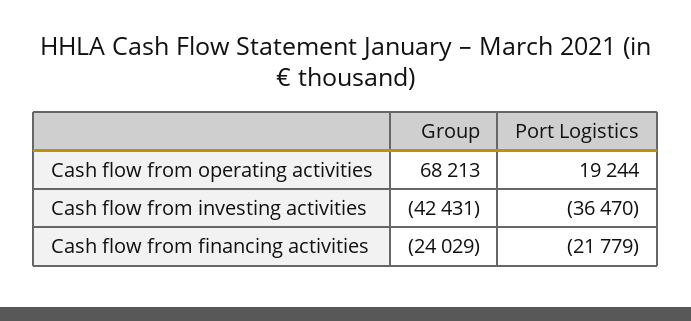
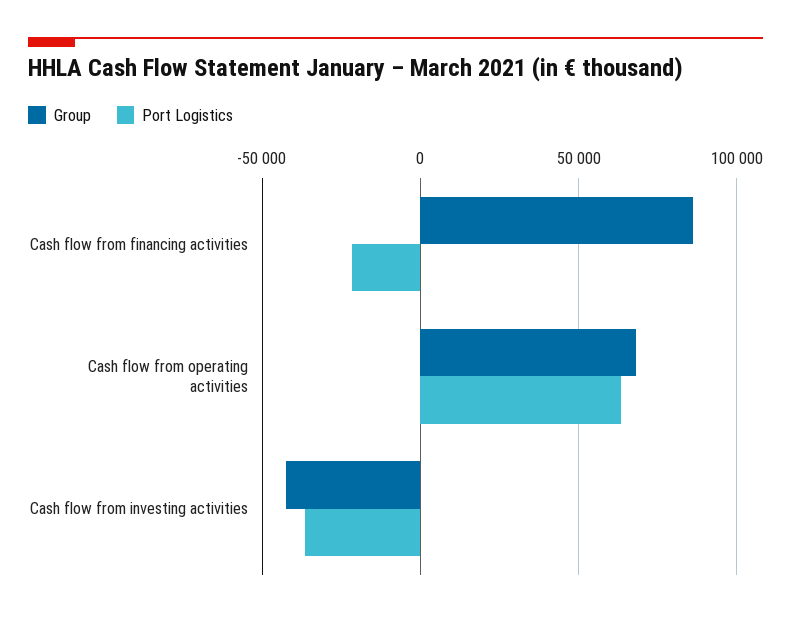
Port Logistics, Cash flow from operating activities: 19244 -> 65000
Group, Cash flow from financing activities: -24029 -> 85000

